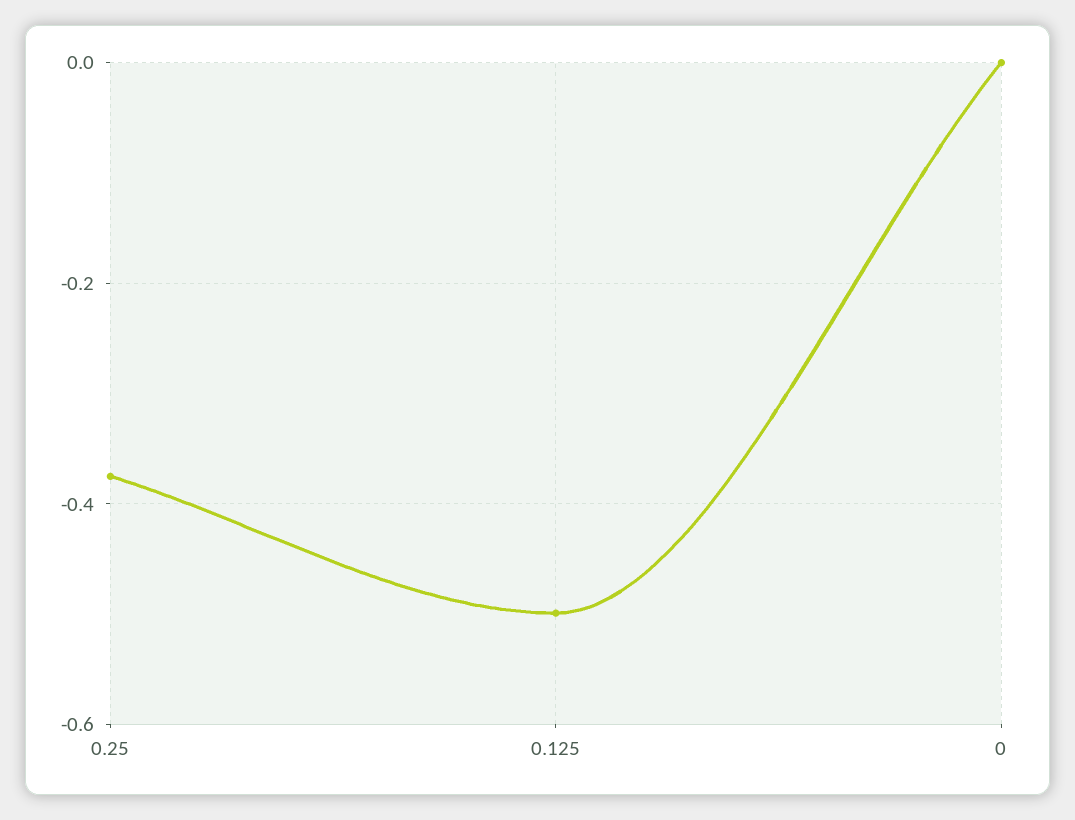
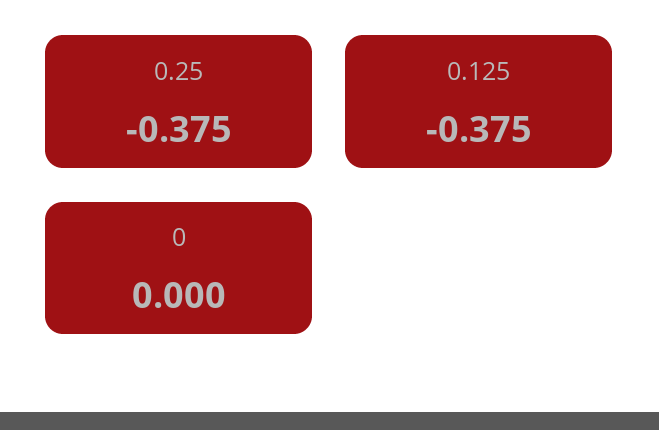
0.125: -0.5 -> -0.375

